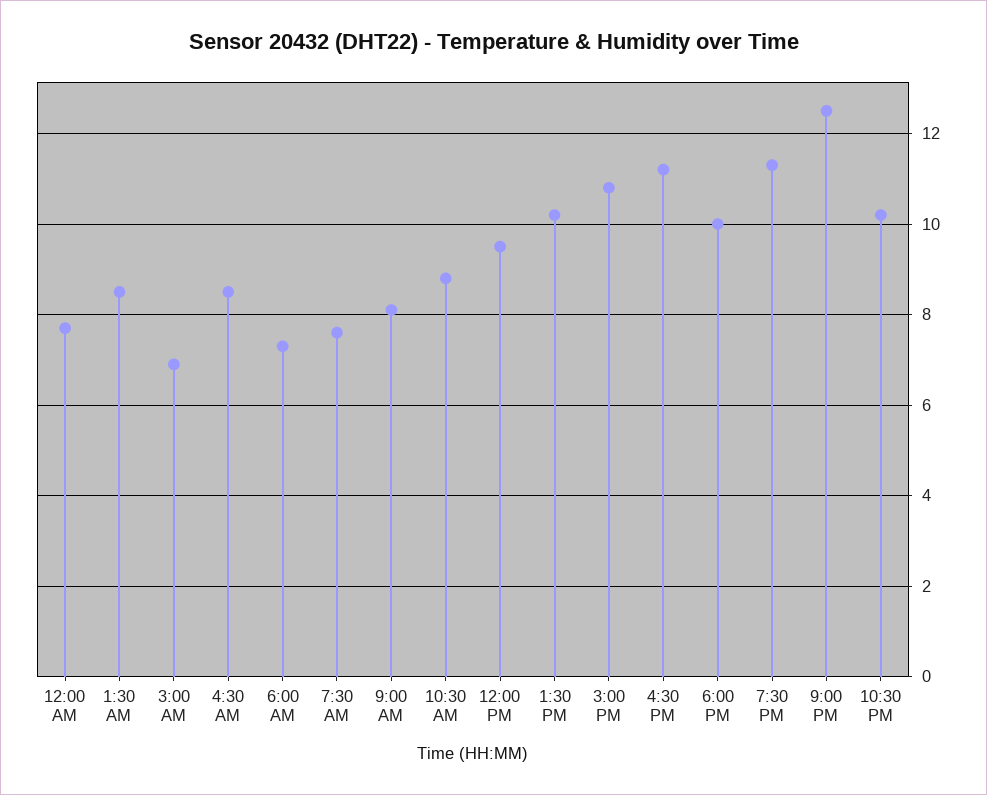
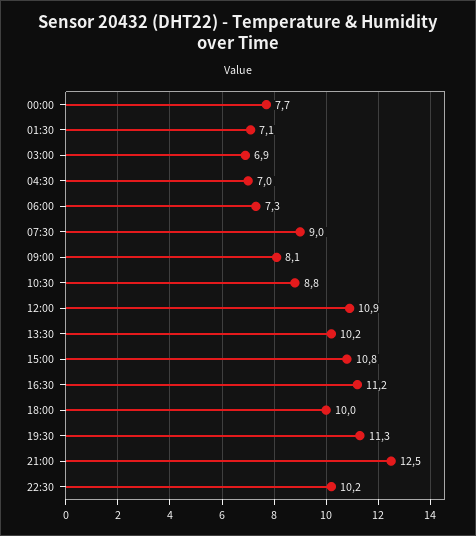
1:30 AM: 8.5 -> 7.1
4:30 AM: 8.5 -> 7
7:30 AM: 7.5 -> 9
12:00 PM: 9.5 -> 10.9

